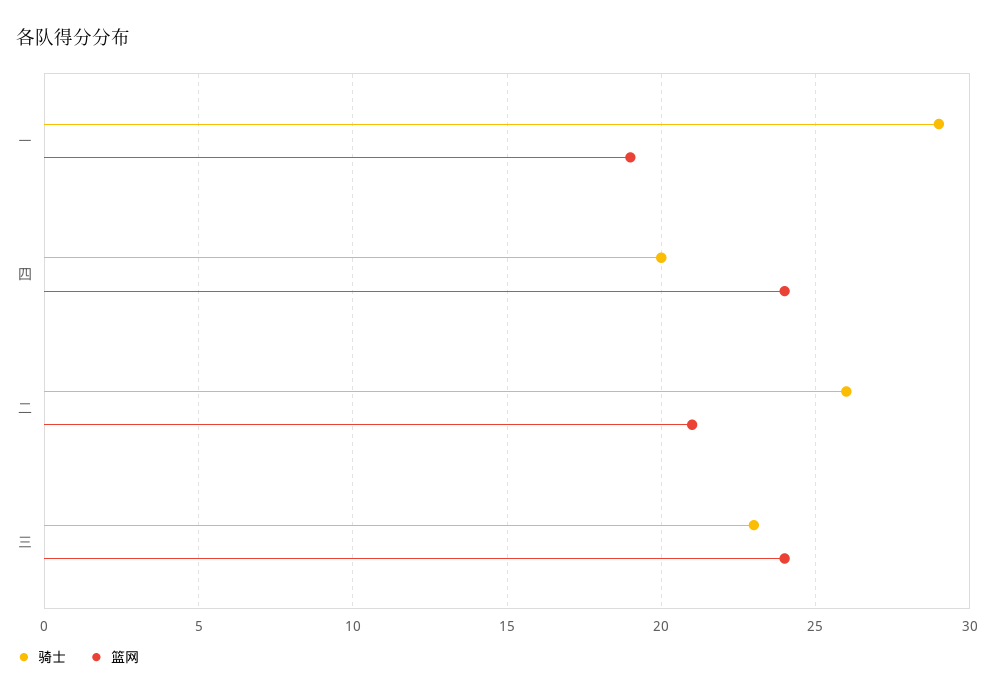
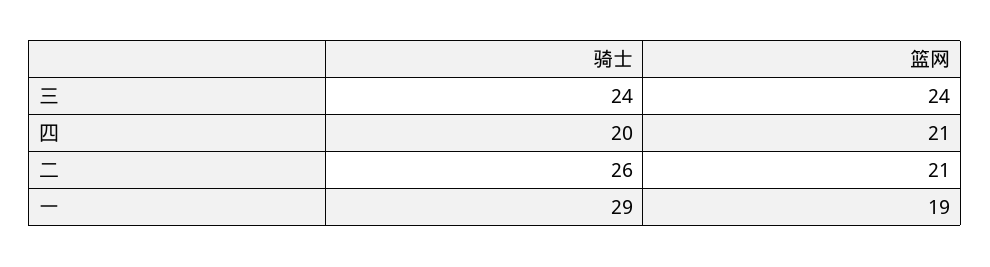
篮网, 四: 24 -> 21
骑士, 三: 23 -> 24

